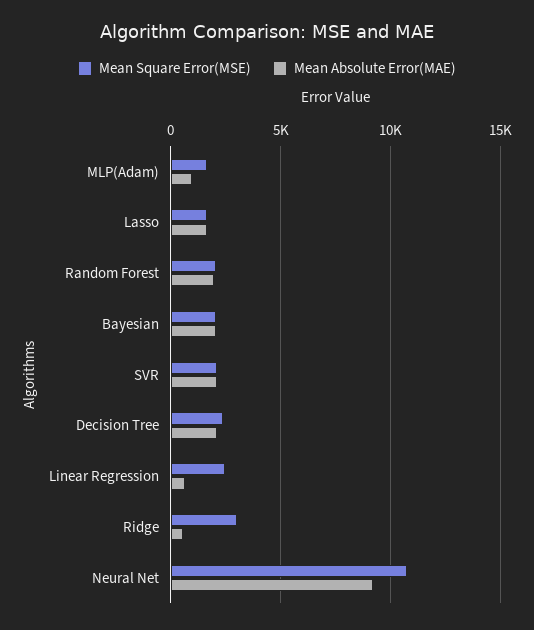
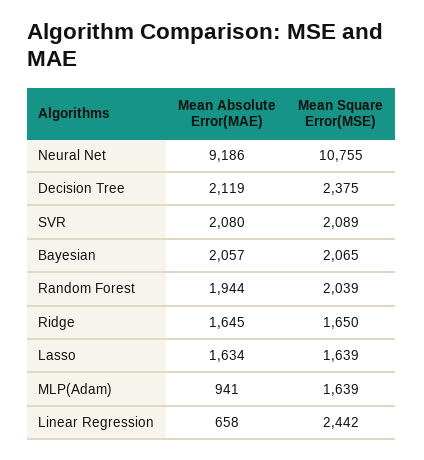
Mean Square Error(MSE), Ridge: 3000 -> 1650
Mean Absolute Error(MAE), Ridge: 500 -> 1645

